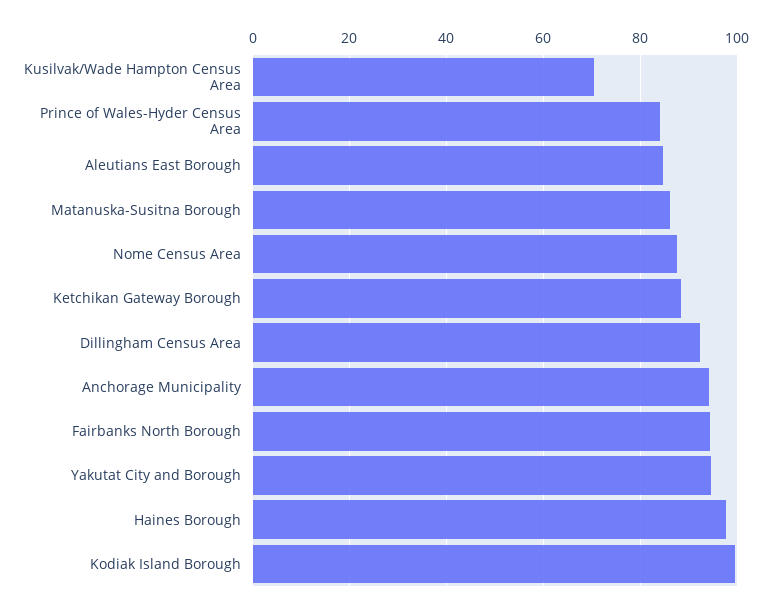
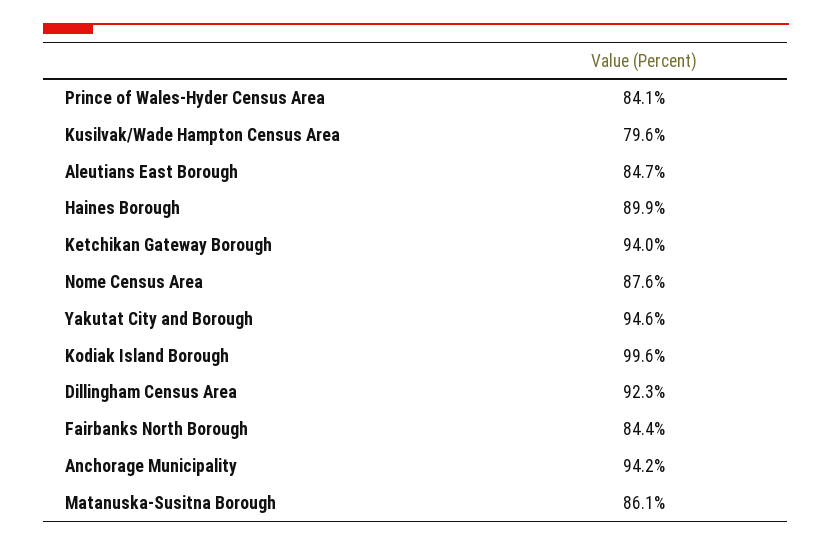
Kusilvak/Wade Hampton Census Area: 70 -> 79.6
Ketchikan Gateway Borough: 88 -> 94
Fairbanks North Borough: 94 -> 84.4
Haines Borough: 98 -> 89.9

